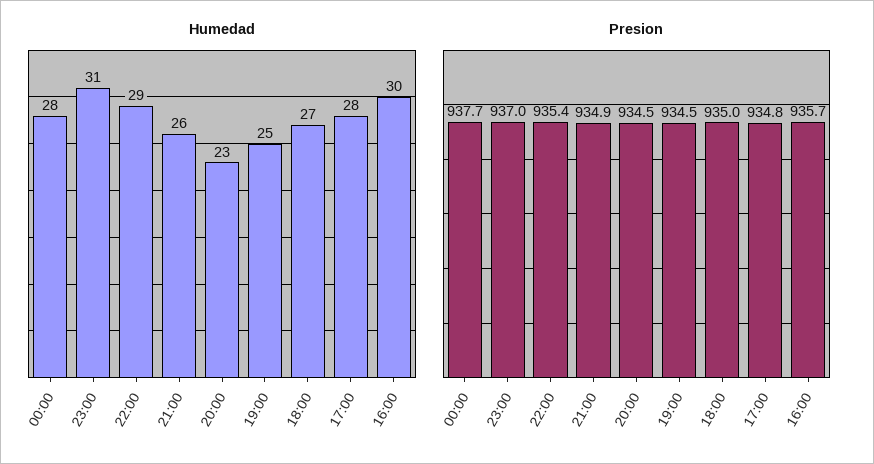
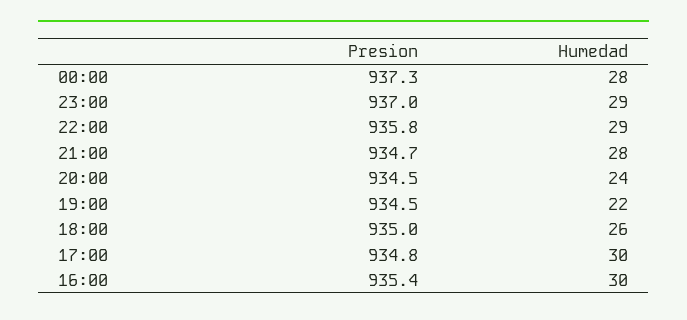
Humedad, 23:00: 31 -> 29
Humedad, 21:00: 26 -> 28
Humedad, 20:00: 23 -> 24
Humedad, 19:00: 25 -> 22
Humedad, 18:00: 27 -> 26
Humedad, 17:00: 28 -> 30
Presion, 00:00: 937.7 -> 937.3
Presion, 22:00: 935.4 -> 935.8
Presion, 21:00: 934.9 -> 934.7
Presion, 16:00: 935.7 -> 935.4

